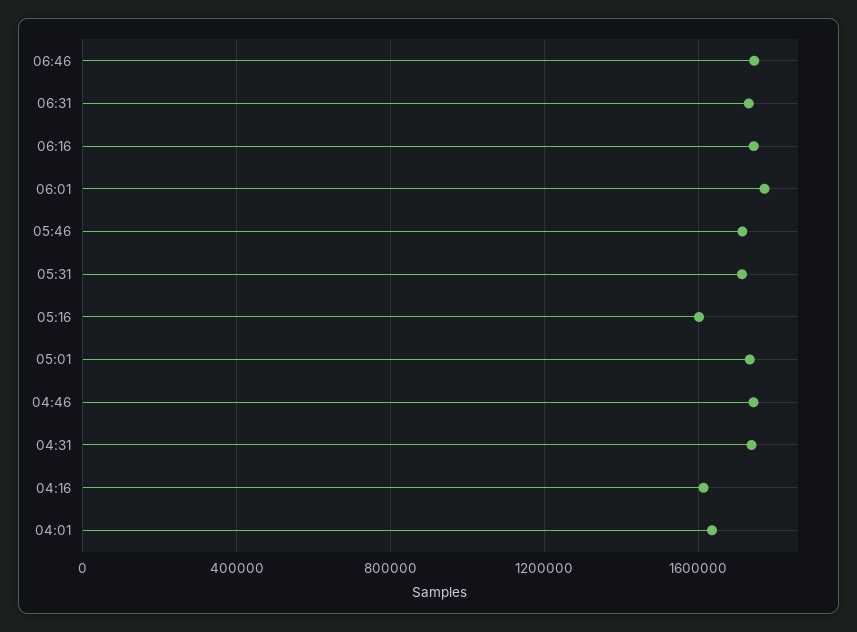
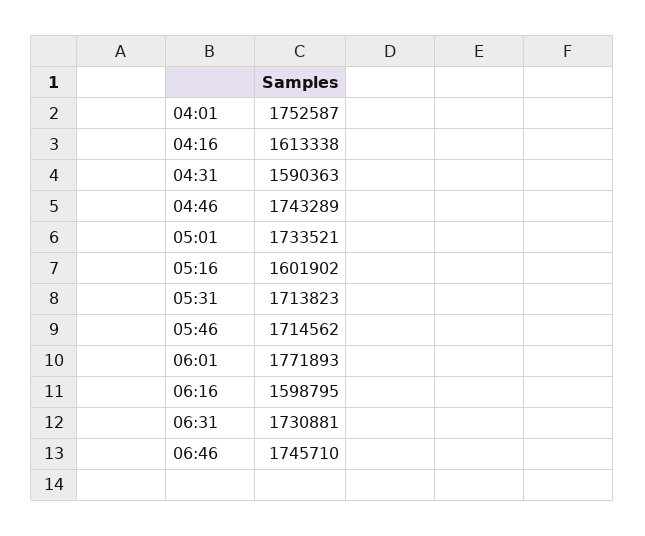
06:16: 1750000 -> 1598795
04:31: 1750000 -> 1590363
04:01: 1650000 -> 1752587

